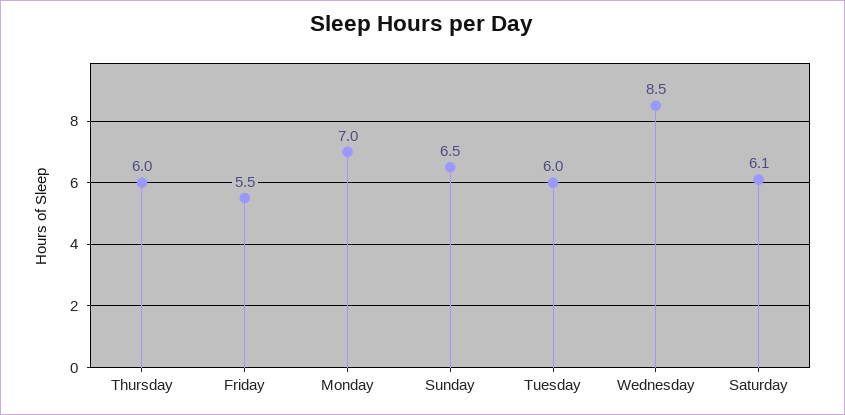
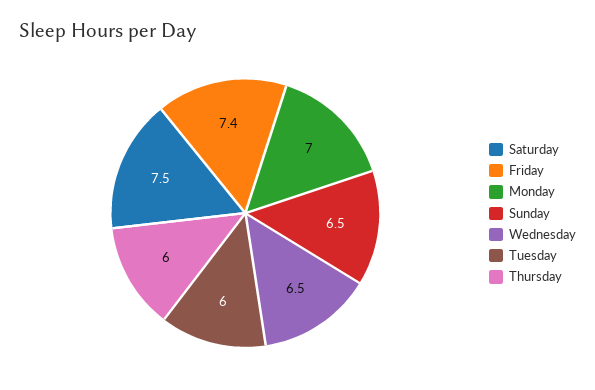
Friday: 5.5 -> 7.4
Wednesday: 8.5 -> 6.5
Saturday: 6.1 -> 7.5

